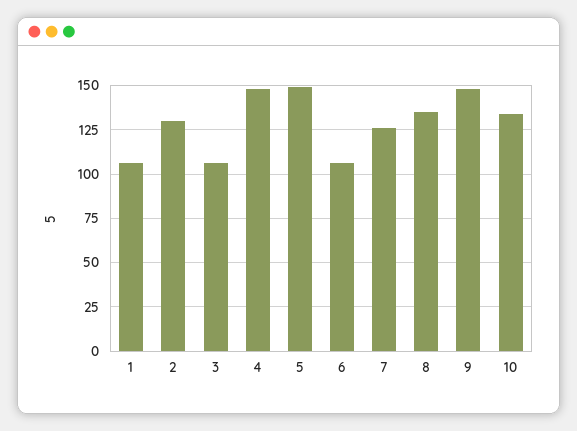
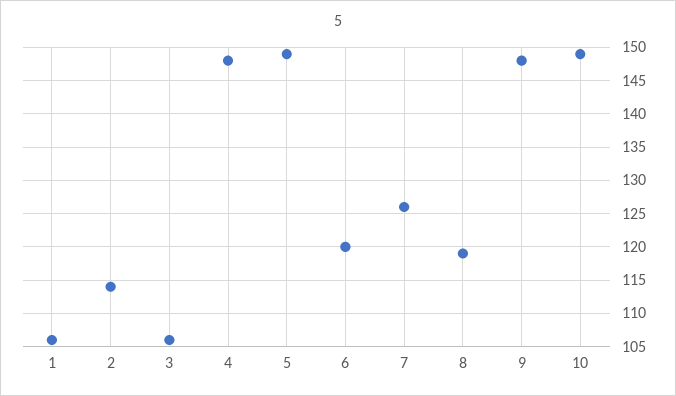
2: 130 -> 114
6: 105 -> 120
8: 135 -> 119
10: 135 -> 149

